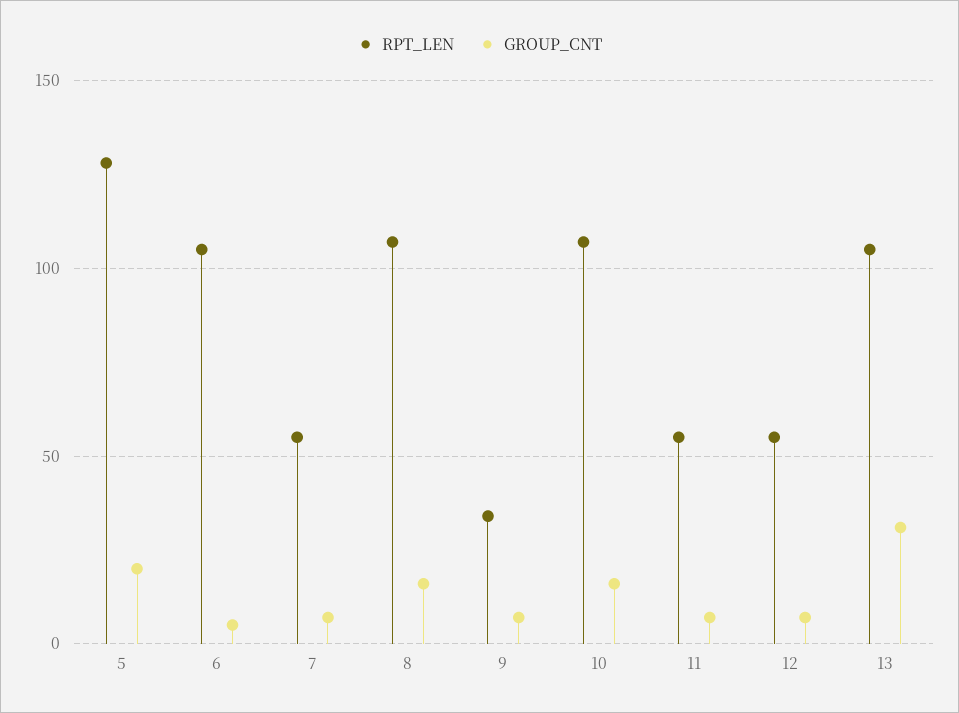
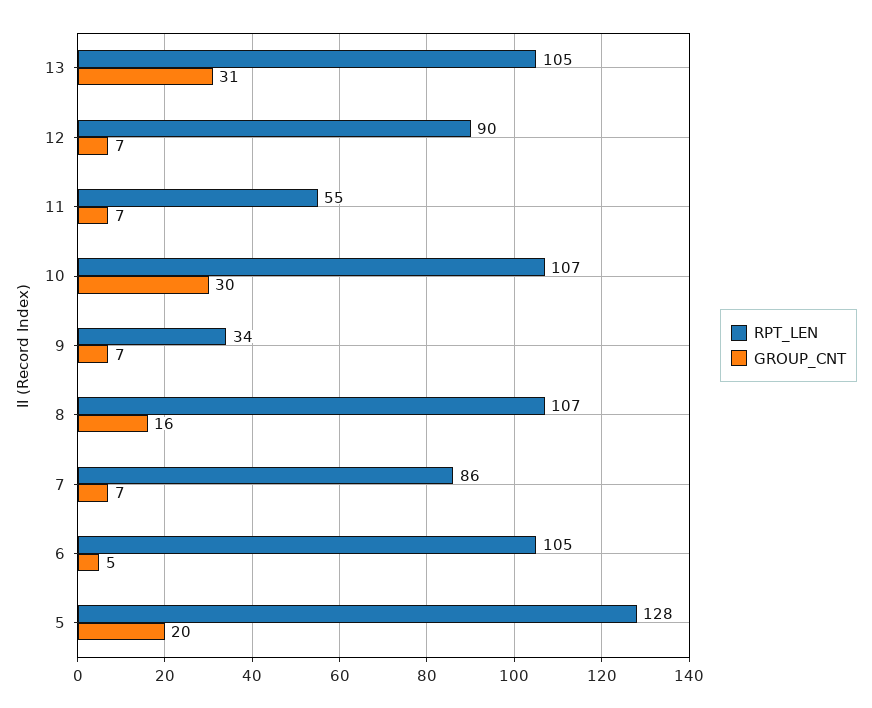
RPT_LEN, 7: 55 -> 86
GROUP_CNT, 10: 15 -> 30
RPT_LEN, 12: 55 -> 90

